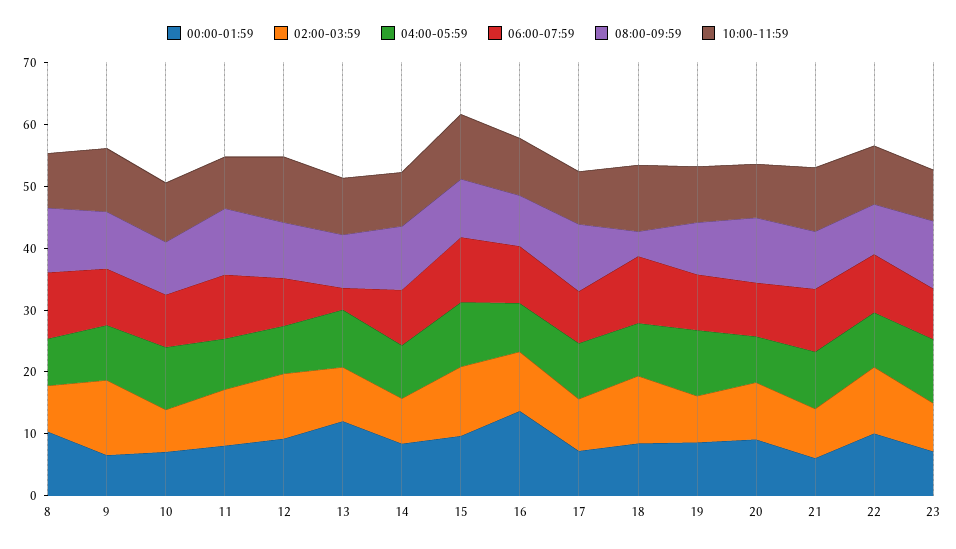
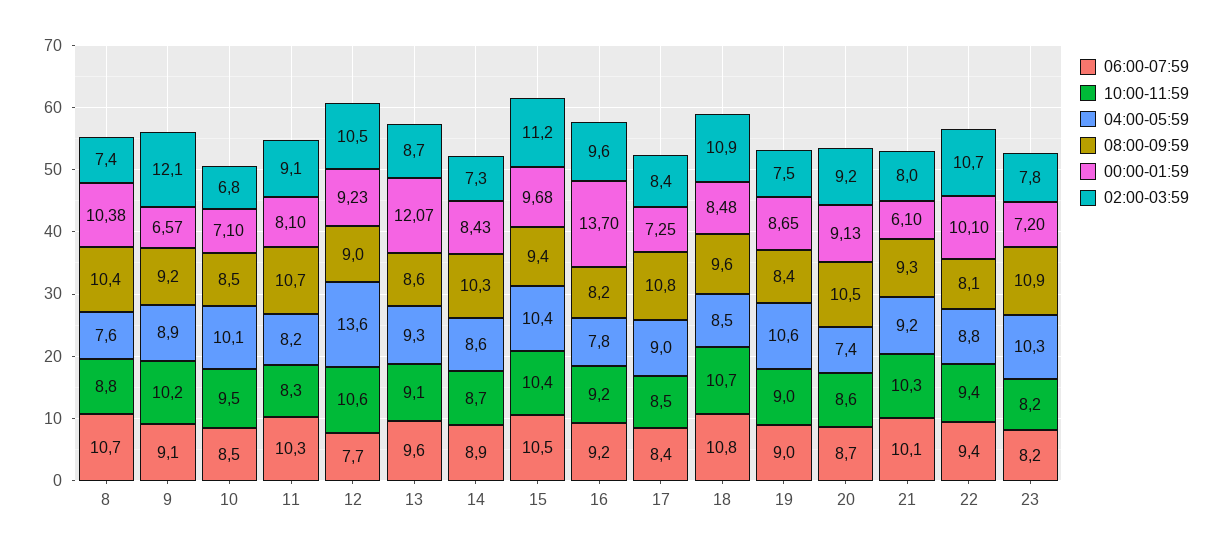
04:00-05:59, 12: 8 -> 13.6
06:00-07:59, 13: 4 -> 9.6
08:00-09:59, 18: 4 -> 9.6

